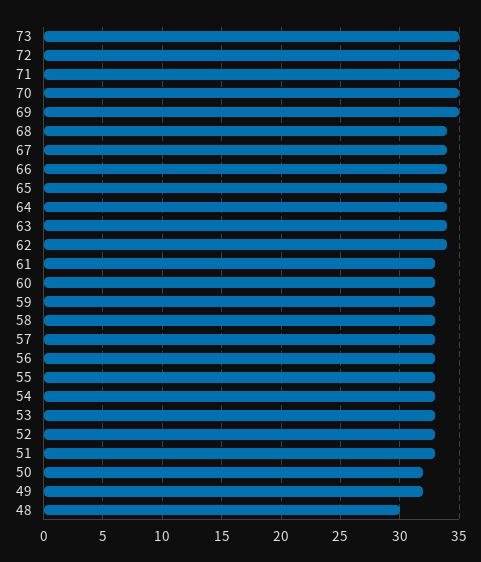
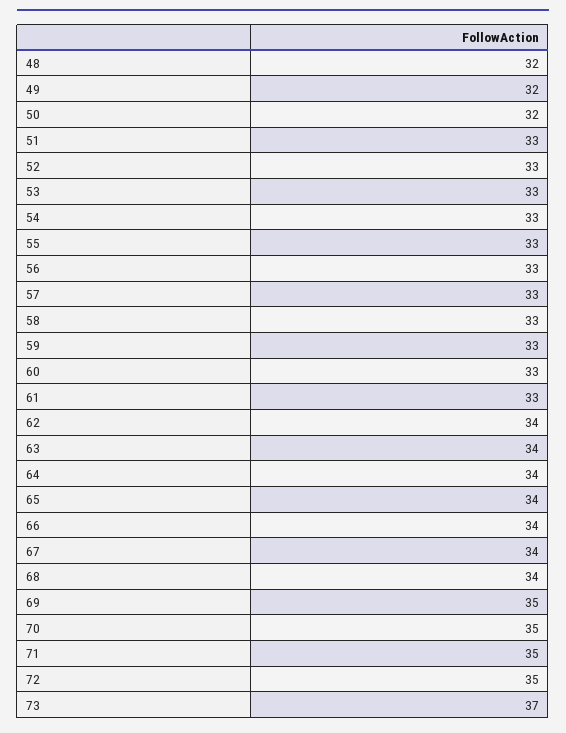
73: 35 -> 37
48: 30 -> 32

